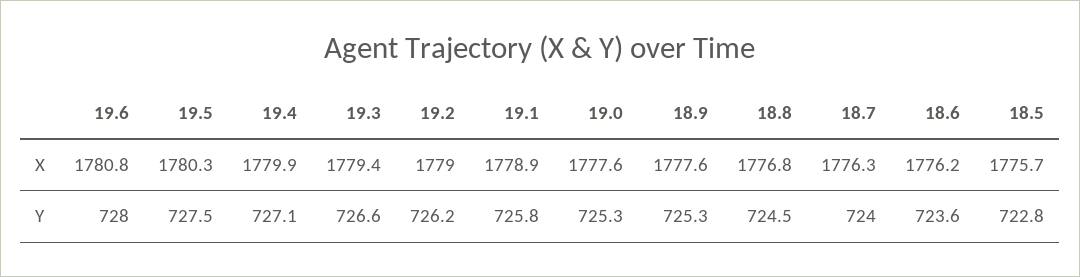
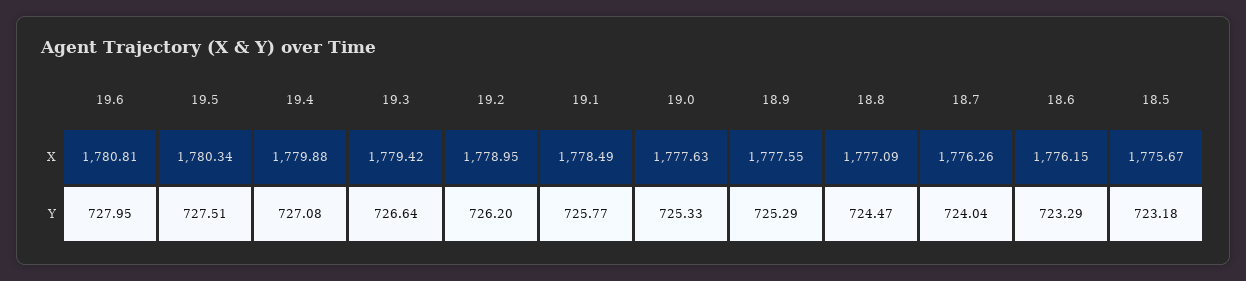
19.1, X: 1778.9 -> 1778.49
18.8, X: 1776.8 -> 1777.09
18.6, Y: 723.6 -> 723.29
18.5, Y: 722.8 -> 723.18

